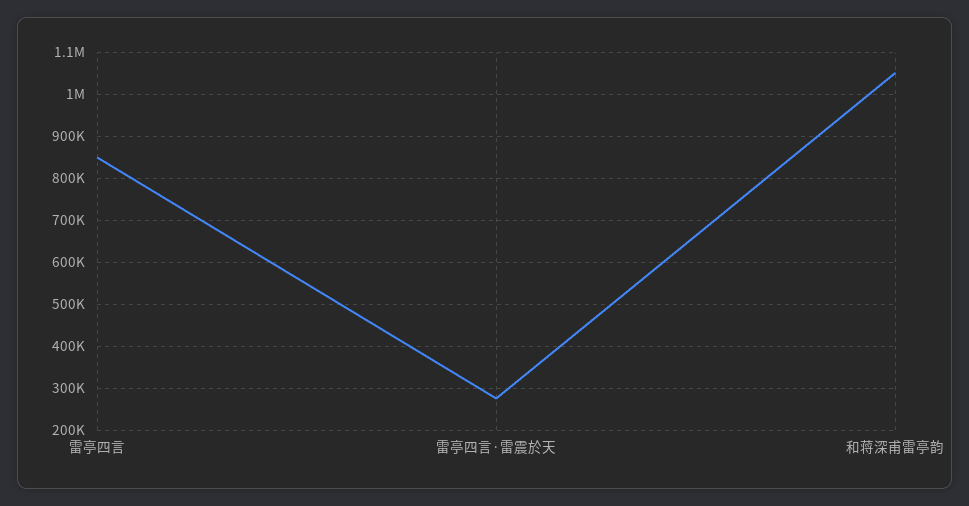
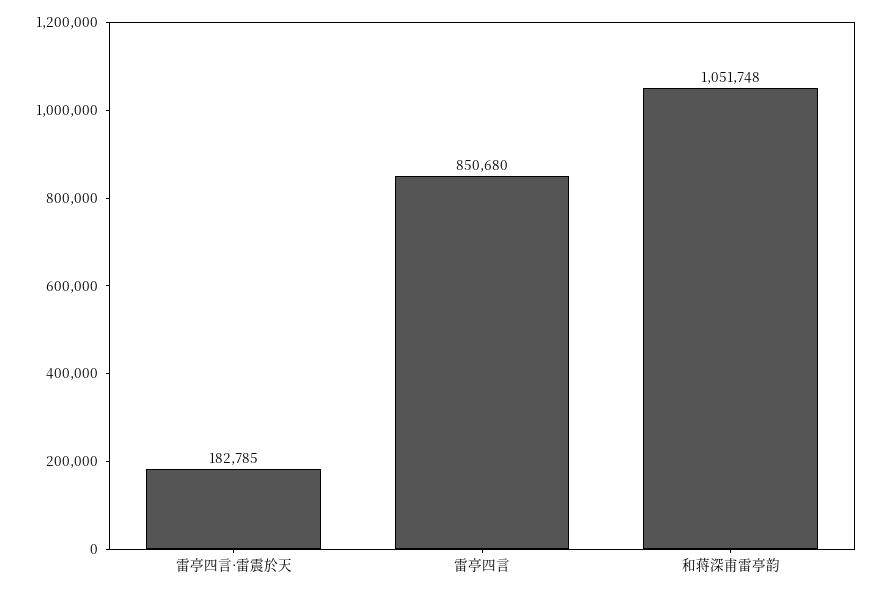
雷亭四言·雷震於天: 280000 -> 182785

